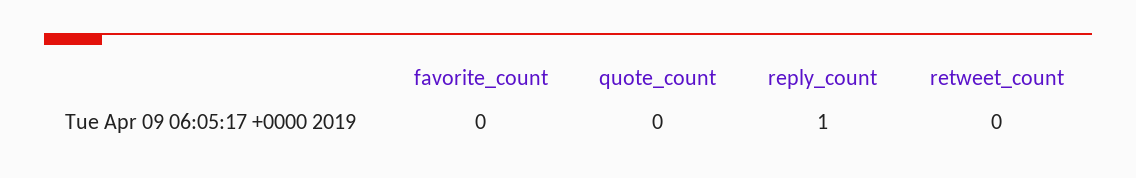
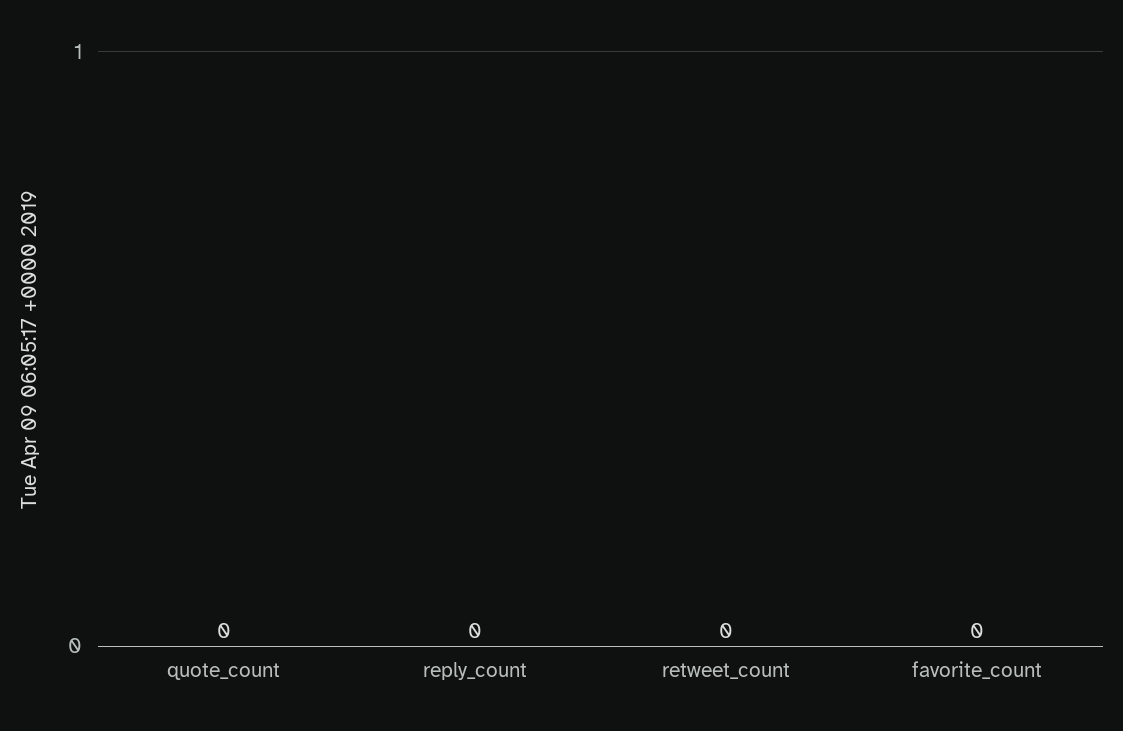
reply_count: 1 -> 0

